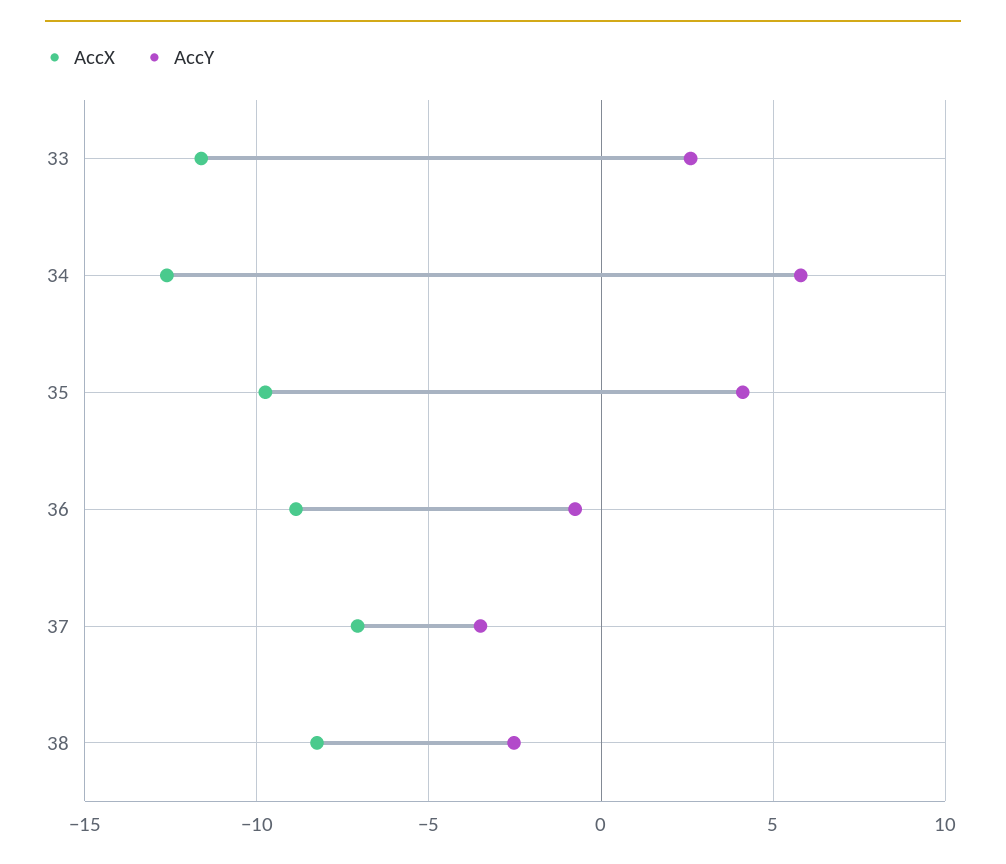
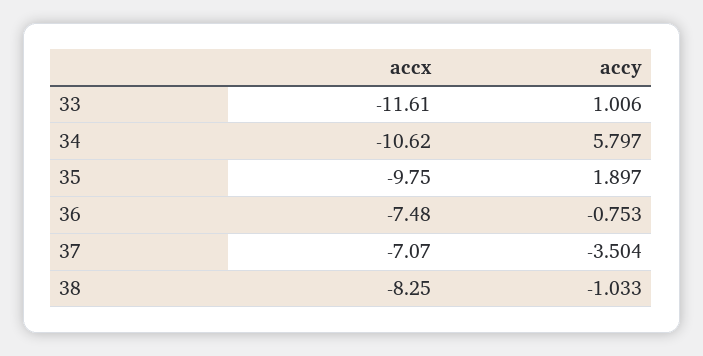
AccY, 33: 2.5 -> 1.006
AccX, 34: -12.5 -> -10.62
AccY, 35: 4 -> 1.897
AccX, 36: -9 -> -7.48
AccY, 38: -2.5 -> -1.033

